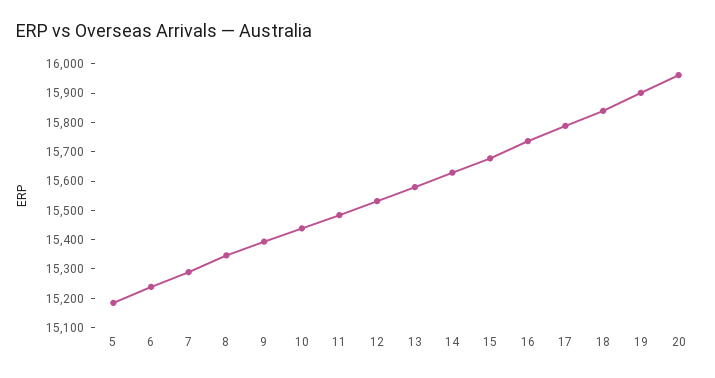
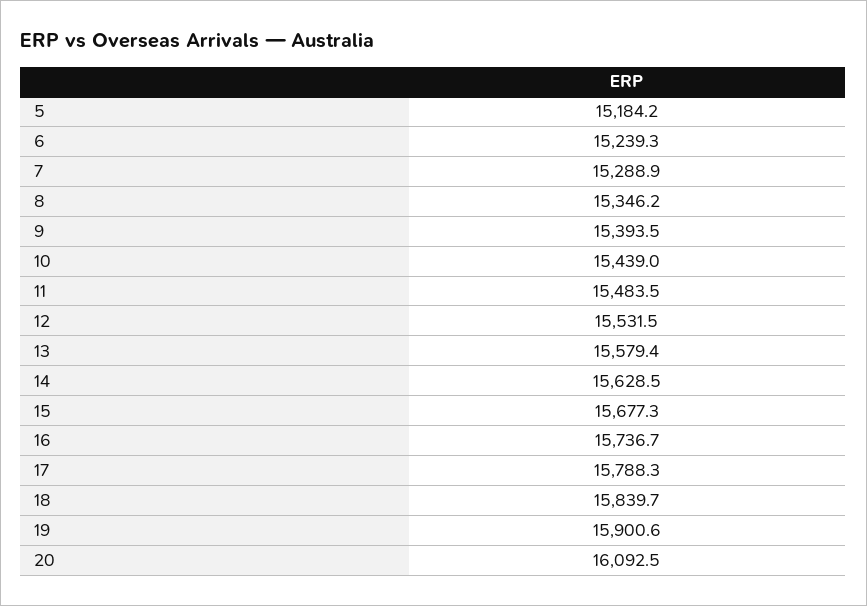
20: 15950 -> 16092.5

